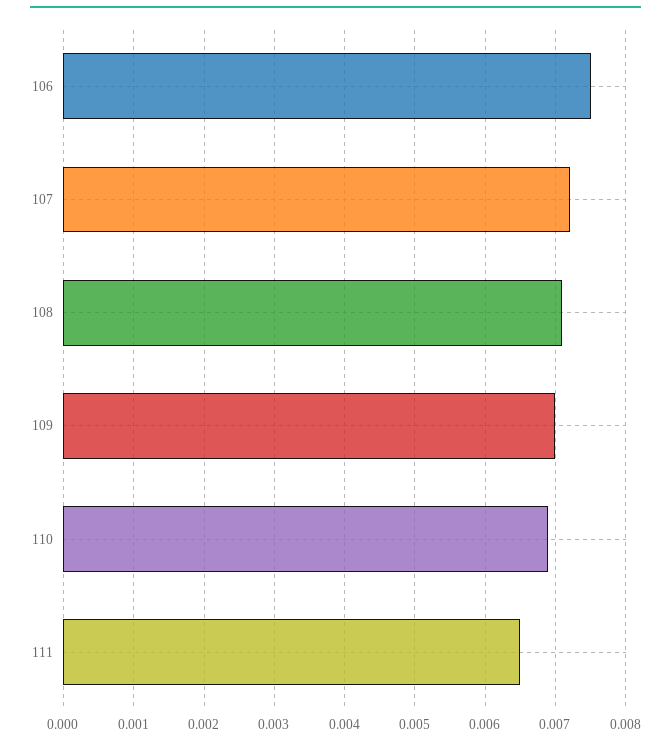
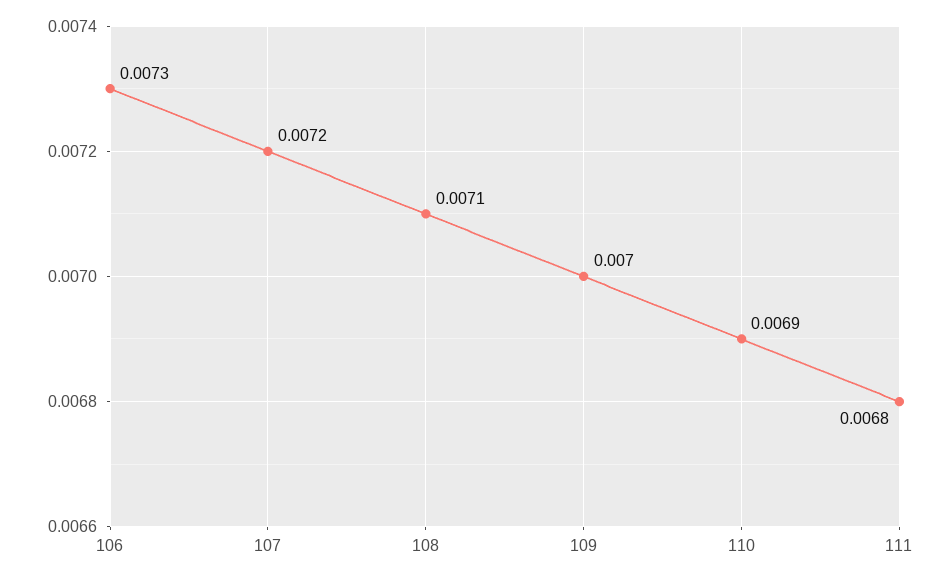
106: 0.0075 -> 0.0073
111: 0.0065 -> 0.0068

